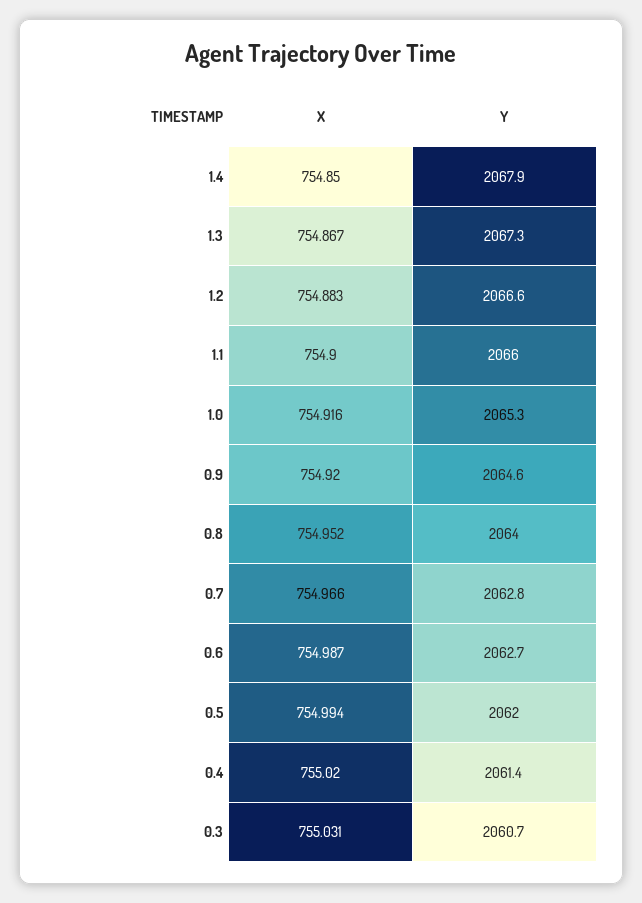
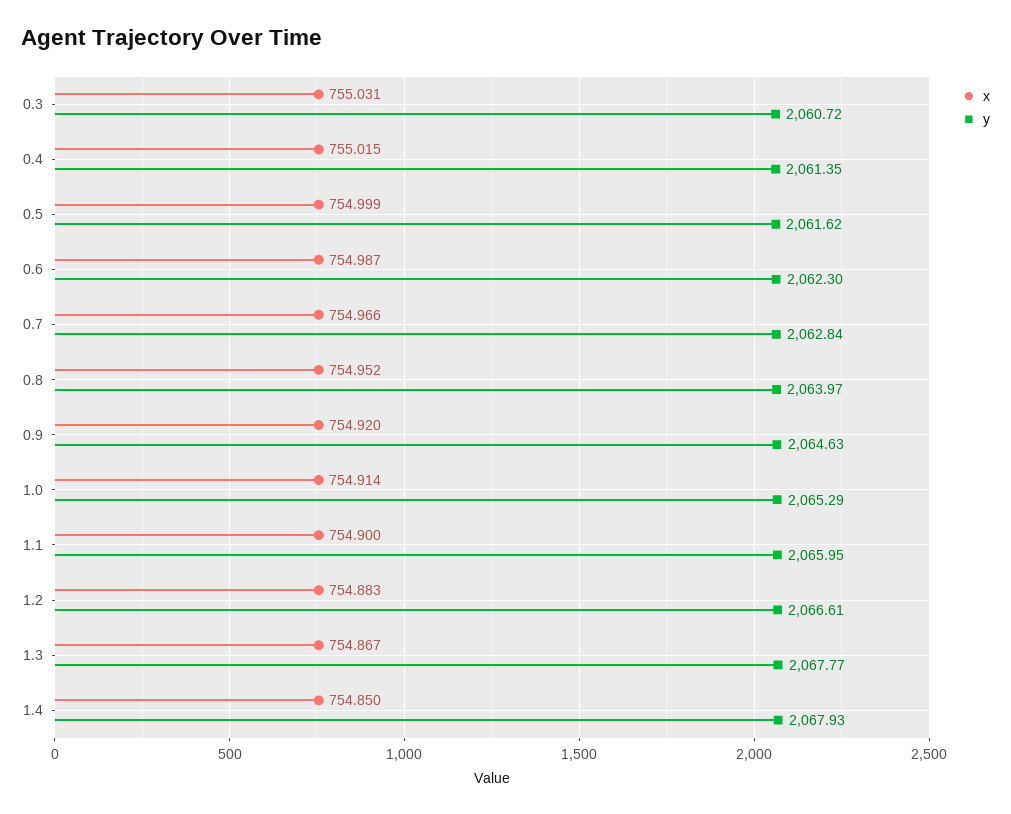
Y, 1.3: 2067.3 -> 2067.77
X, 1.0: 754.916 -> 754.914
Y, 0.6: 2062.7 -> 2062.3
X, 0.5: 754.994 -> 754.999
Y, 0.5: 2062 -> 2061.62
X, 0.4: 755.02 -> 755.015

